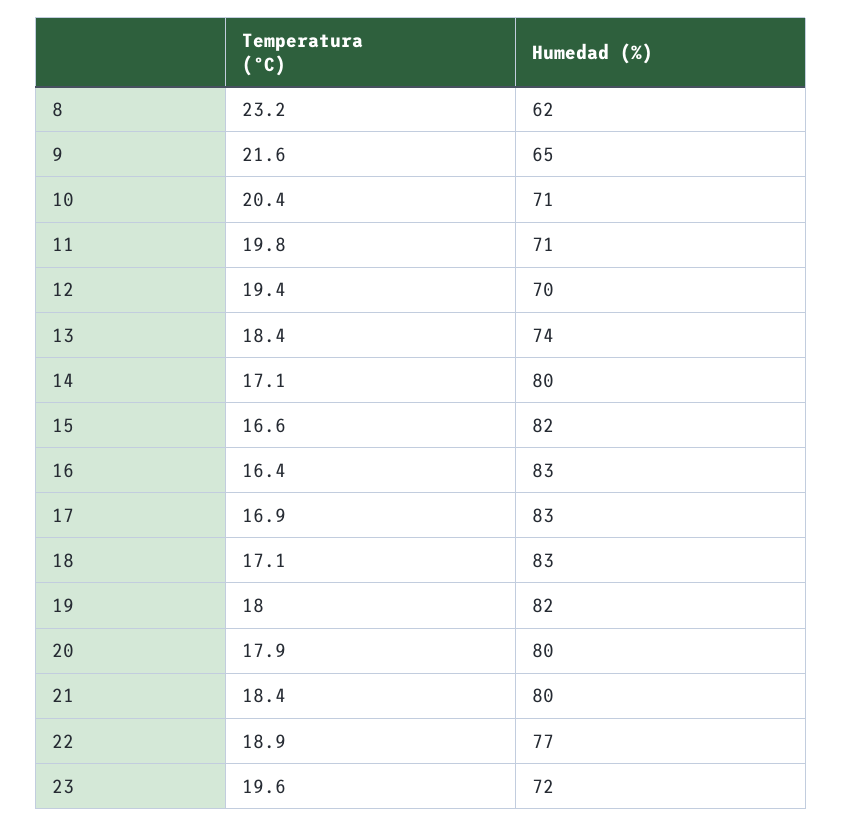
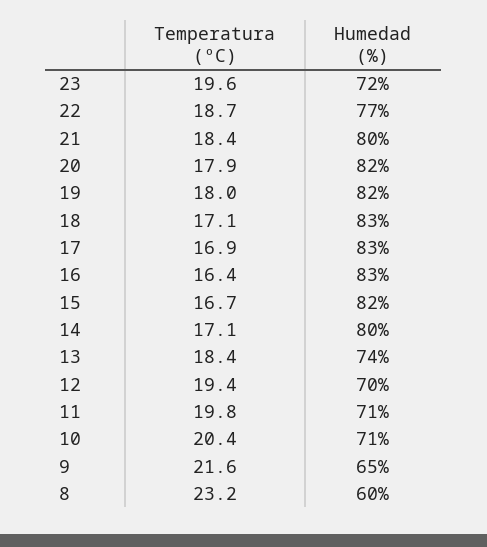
Humedad (%), 8: 62 -> 60
Temperatura (ºC), 15: 16.6 -> 16.7
Humedad (%), 20: 80 -> 82
Temperatura (ºC), 22: 18.9 -> 18.7

